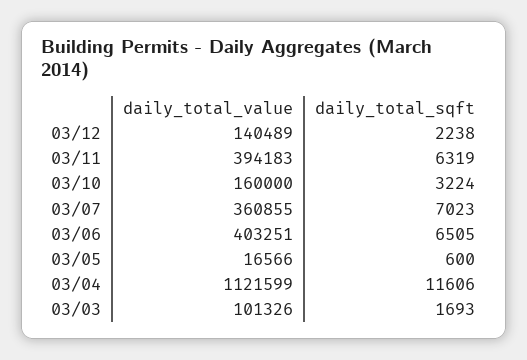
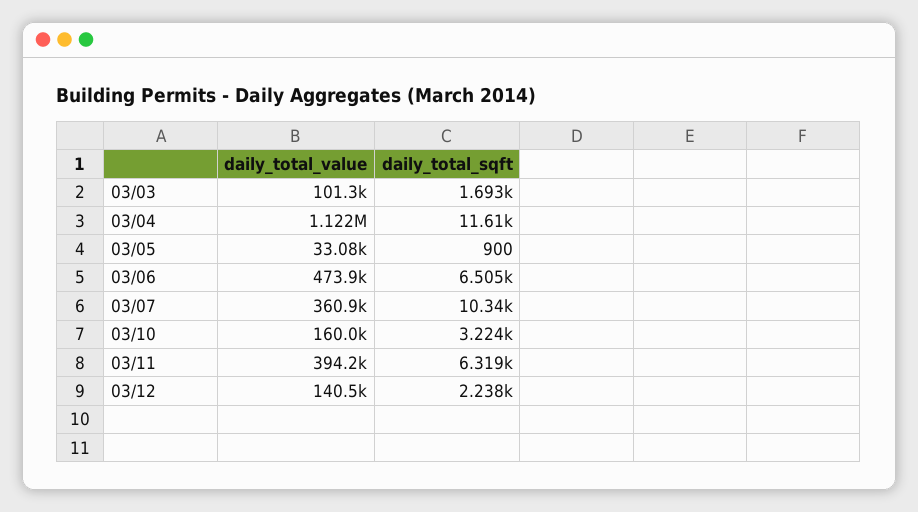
daily_total_sqft, 03/07: 7023 -> 10340
daily_total_value, 03/06: 403251 -> 473900
daily_total_value, 03/05: 16566 -> 33080
daily_total_sqft, 03/05: 600 -> 900

